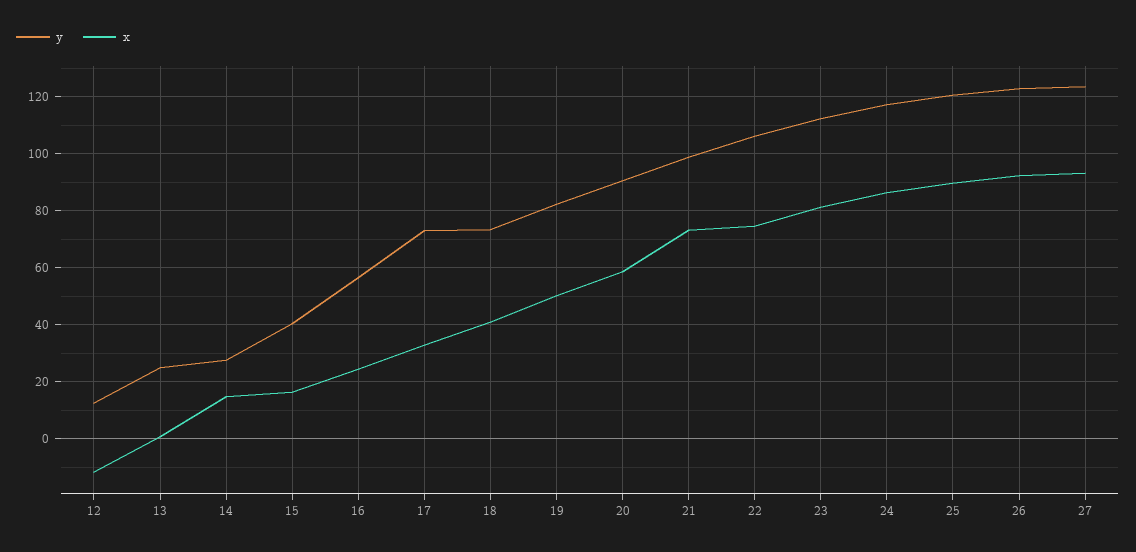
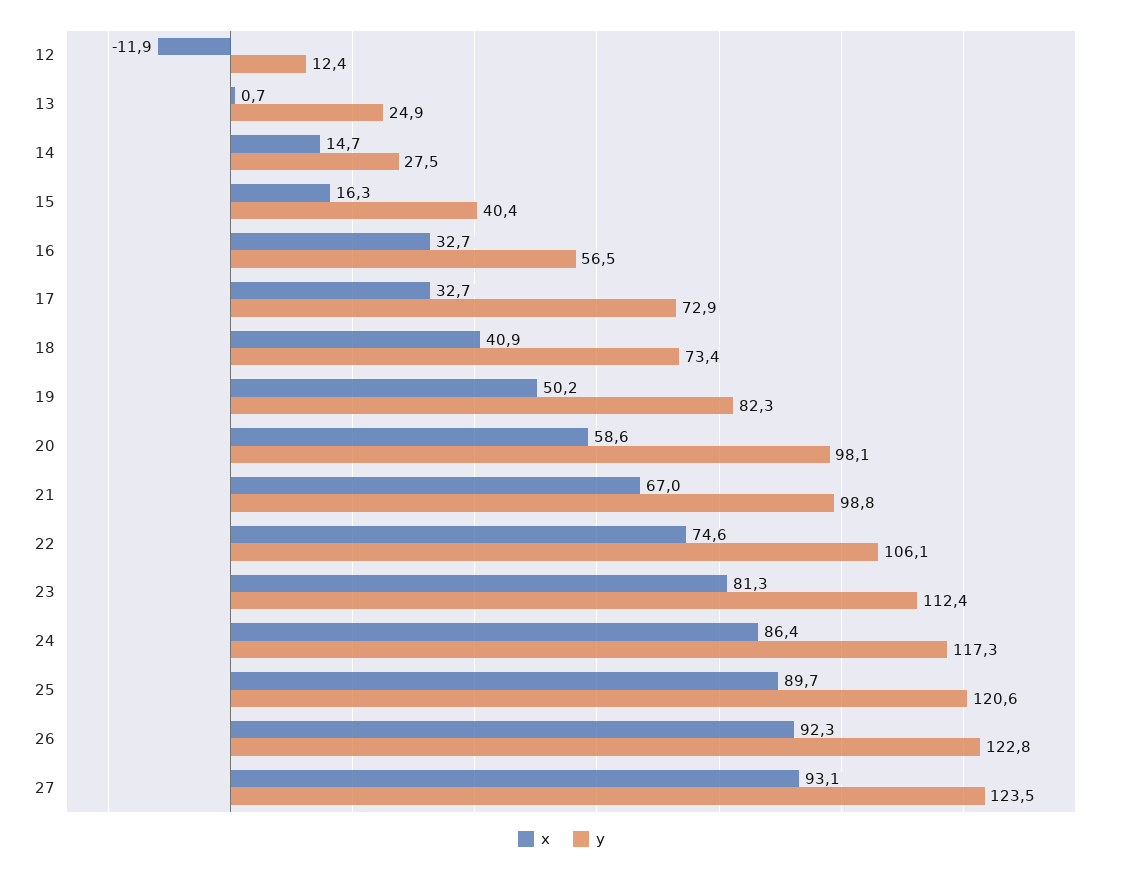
x, 16: 25 -> 32.7
y, 20: 90 -> 98.1
x, 21: 72.5 -> 67

